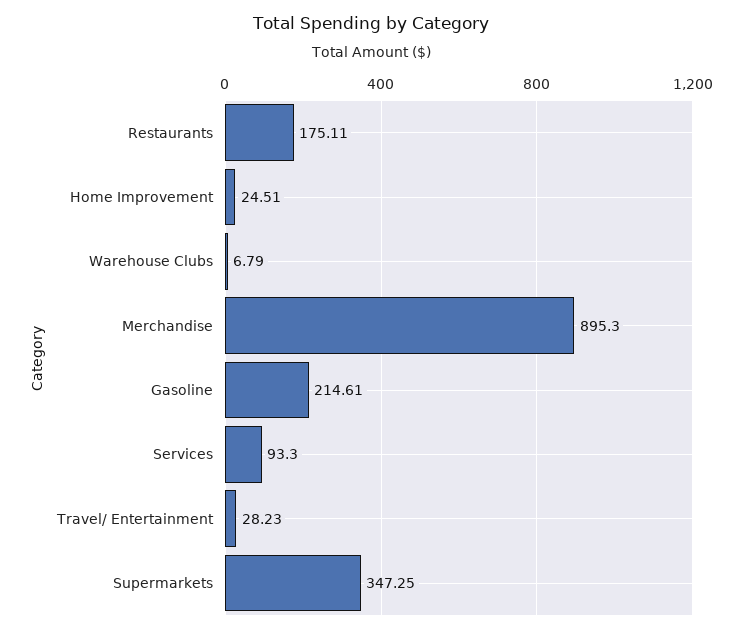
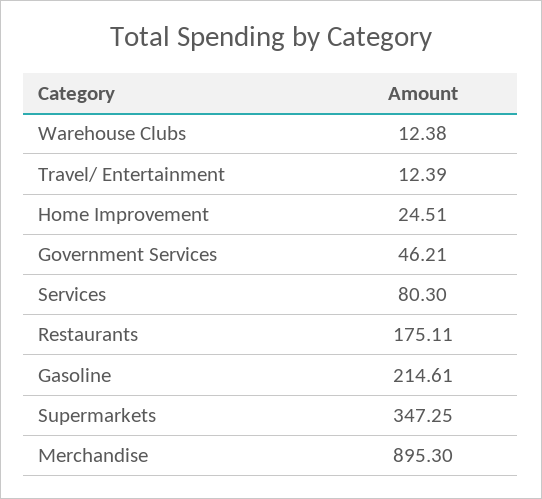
Warehouse Clubs: 6.79 -> 12.38
Services: 93.3 -> 80.3
Travel/ Entertainment: 28.23 -> 12.39
Government Services: none -> 46.21

